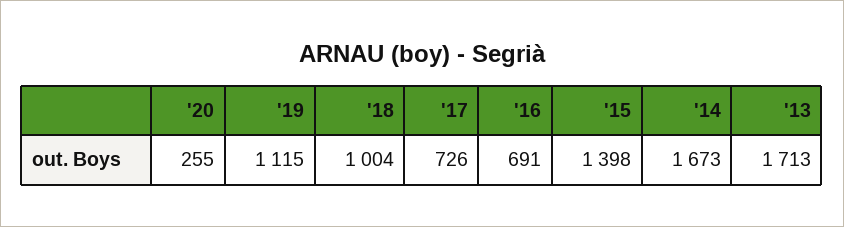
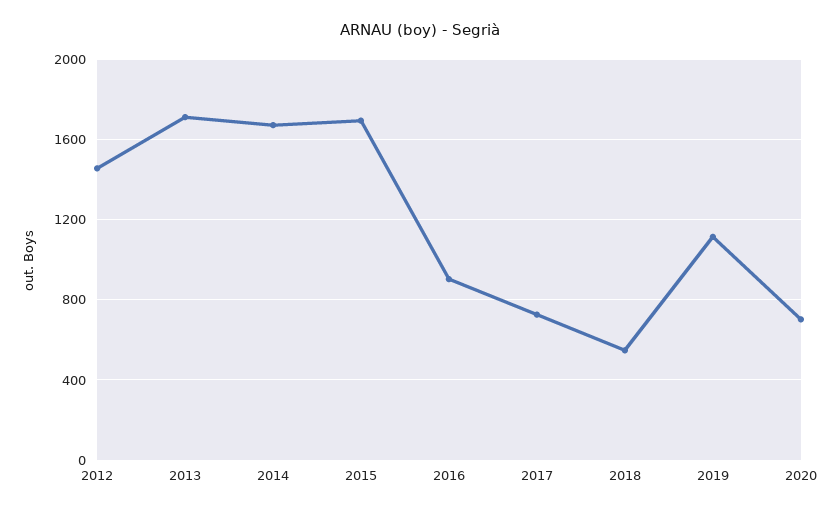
'20: 255 -> 700
'18: 1004 -> 550
'16: 691 -> 900
'15: 1398 -> 1700
2012: none -> 1450

